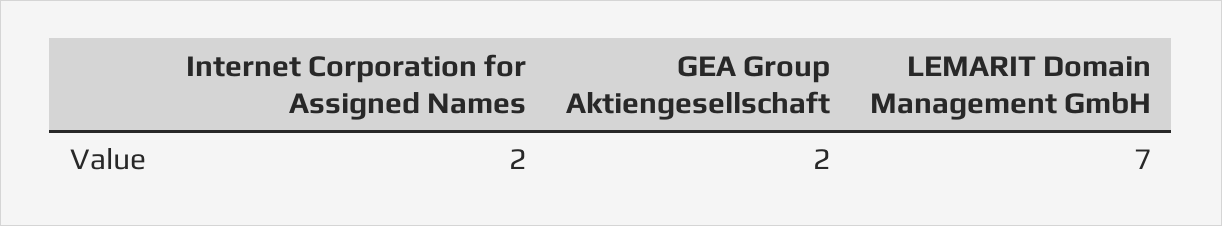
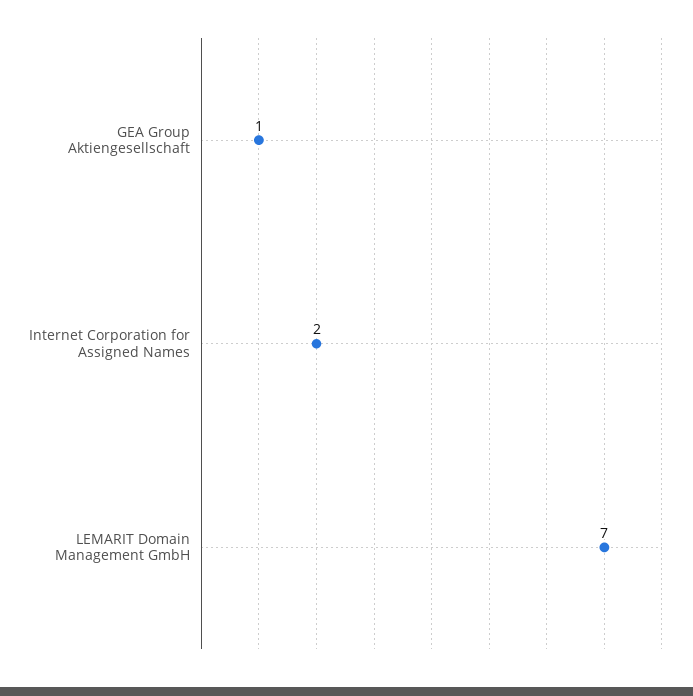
GEA Group Aktiengesellschaft: 2 -> 1

